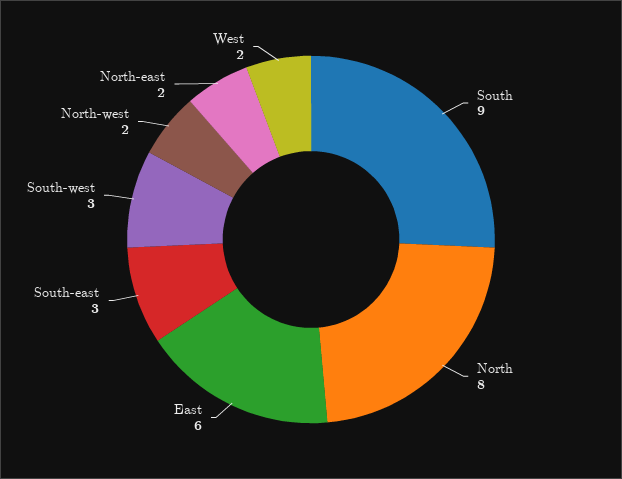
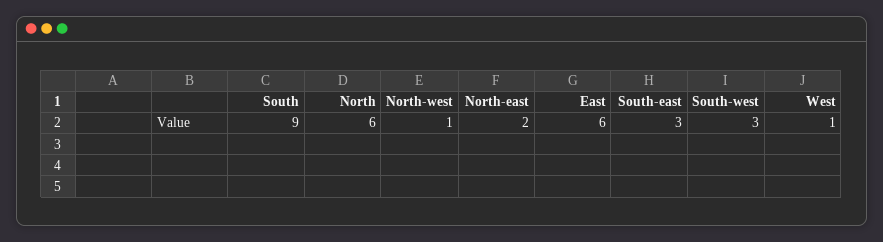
North: 8 -> 6
North-west: 2 -> 1
West: 2 -> 1

